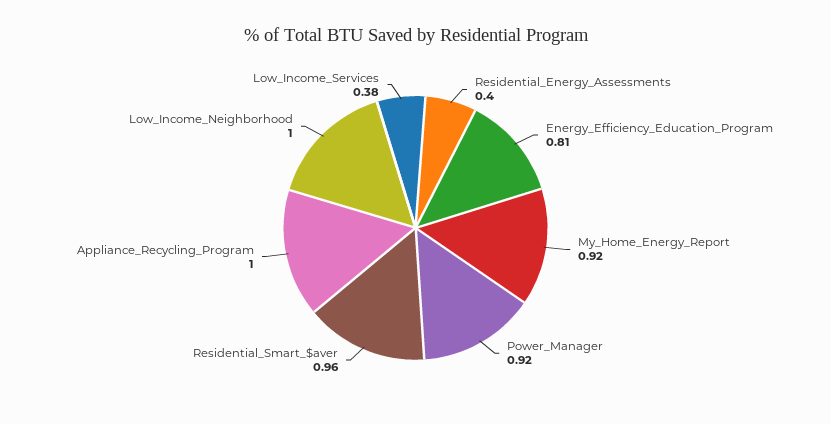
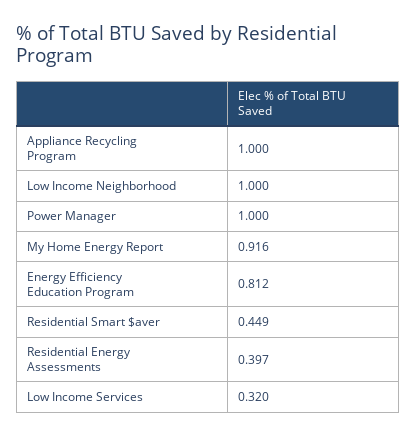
Power_Manager: 0.92 -> 1
Residential_Smart_$aver: 0.96 -> 0.449
Low_Income_Services: 0.38 -> 0.32

